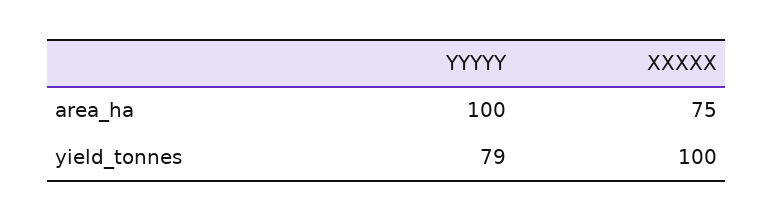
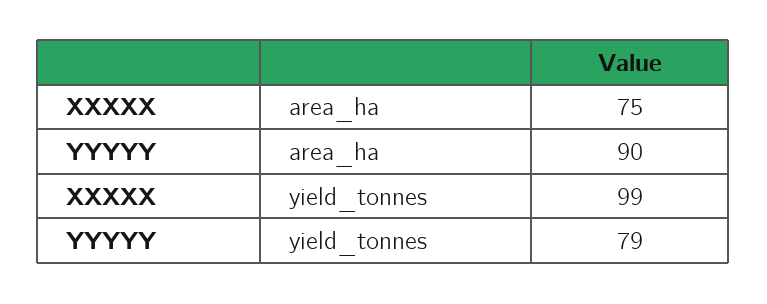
YYYYY, area_ha: 100 -> 90
XXXXX, yield_tonnes: 100 -> 99

